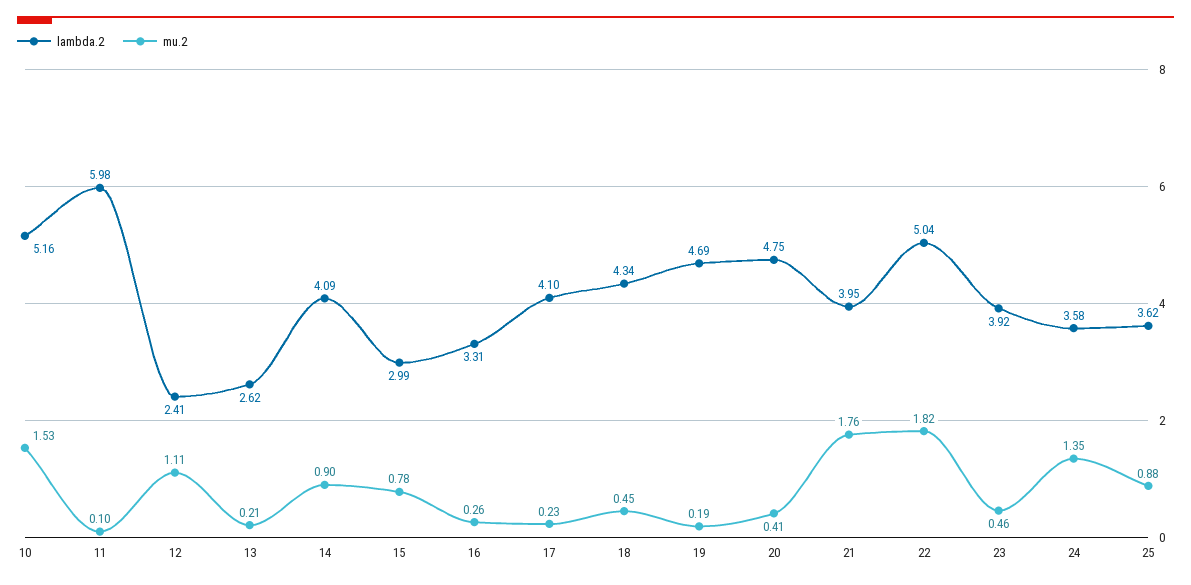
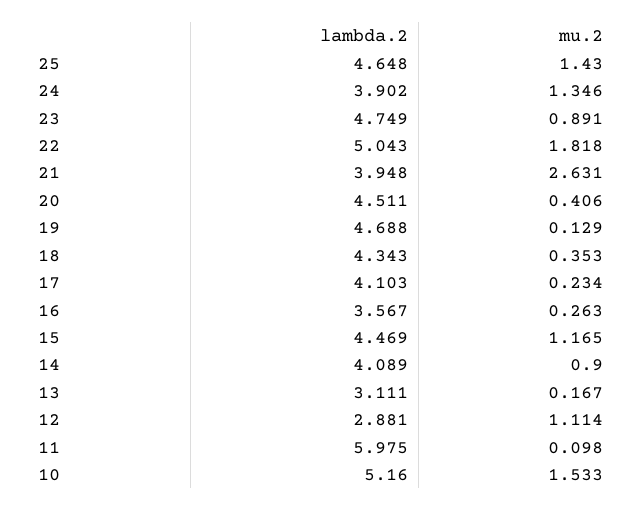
lambda.2, 12: 2.41 -> 2.881
lambda.2, 13: 2.62 -> 3.111
mu.2, 13: 0.21 -> 0.167
lambda.2, 15: 2.99 -> 4.469
mu.2, 15: 0.78 -> 1.165
lambda.2, 16: 3.31 -> 3.567
mu.2, 18: 0.45 -> 0.353
mu.2, 19: 0.19 -> 0.129
lambda.2, 20: 4.75 -> 4.511
mu.2, 21: 1.76 -> 2.631
lambda.2, 23: 3.92 -> 4.749
mu.2, 23: 0.46 -> 0.891
lambda.2, 24: 3.58 -> 3.902
lambda.2, 25: 3.62 -> 4.648
mu.2, 25: 0.88 -> 1.43

